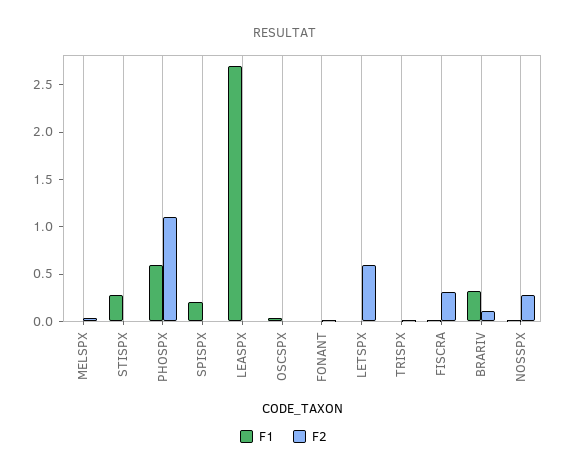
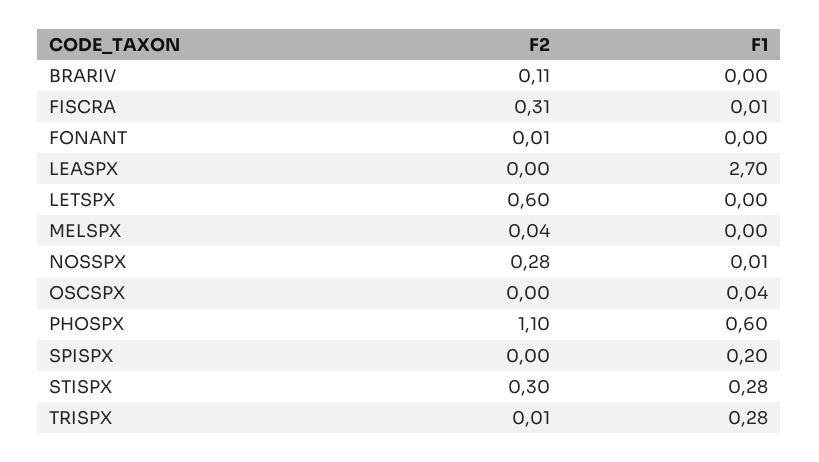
F2, STISPX: 0 -> 0.3
F1, TRISPX: 0 -> 0.28
F1, BRARIV: 0.3 -> 0

